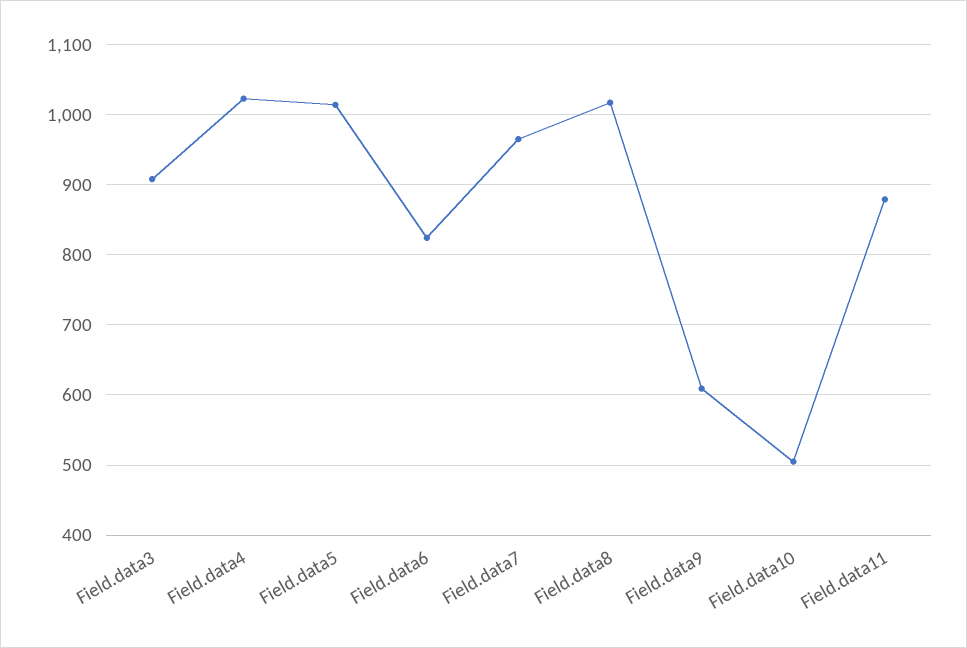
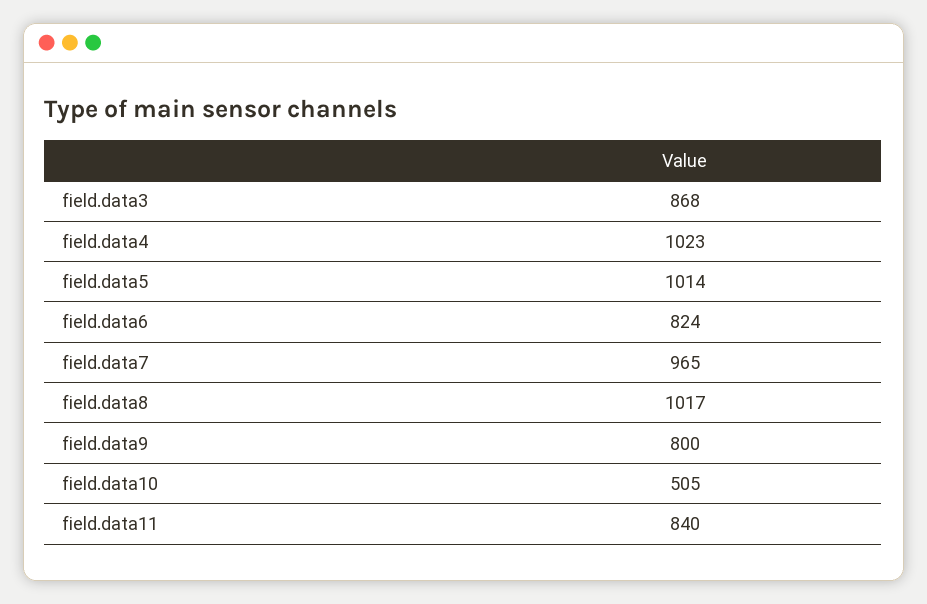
Field.data3: 910 -> 868
Field.data9: 610 -> 800
Field.data11: 880 -> 840

